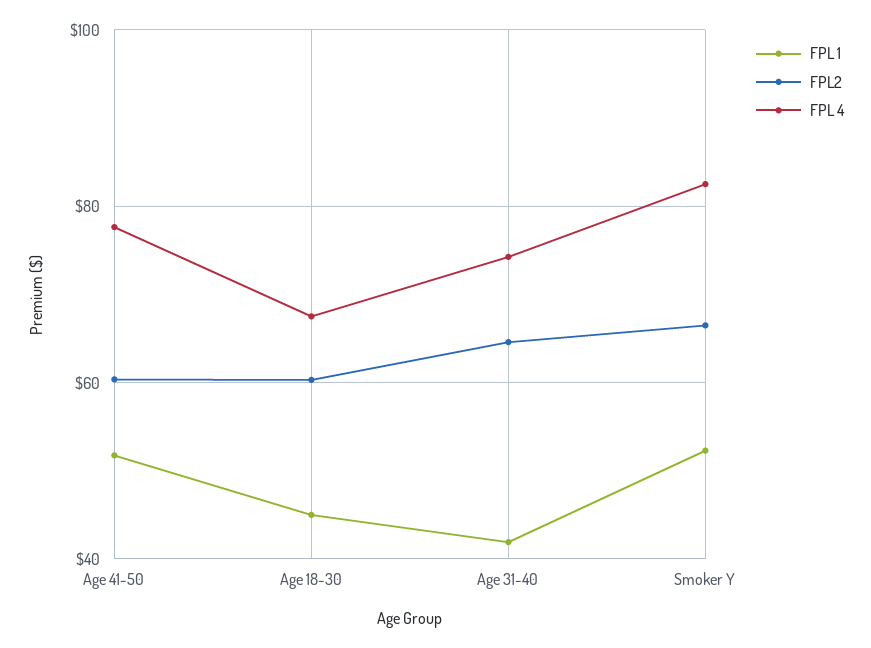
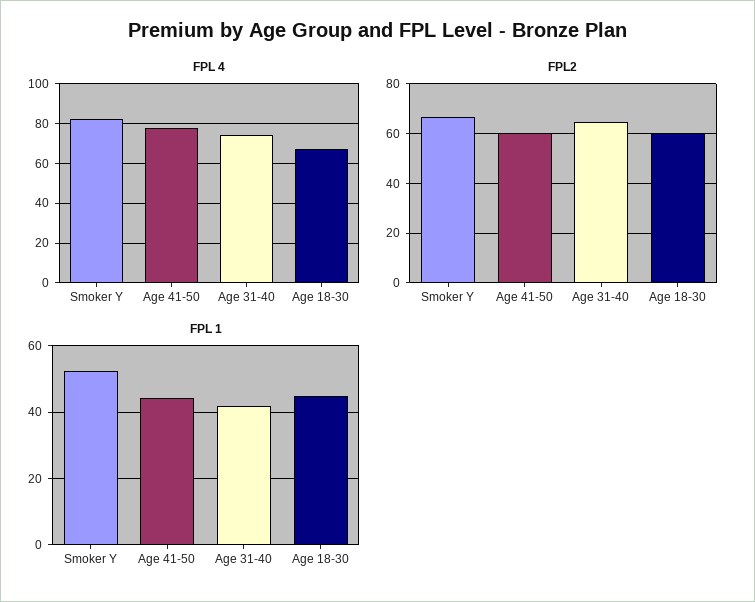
FPL 1, Age 41-50: 52 -> 44

